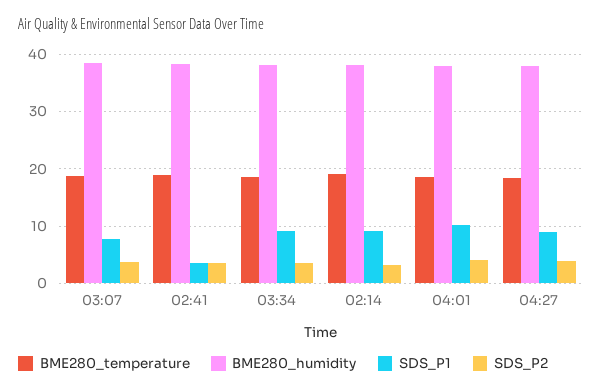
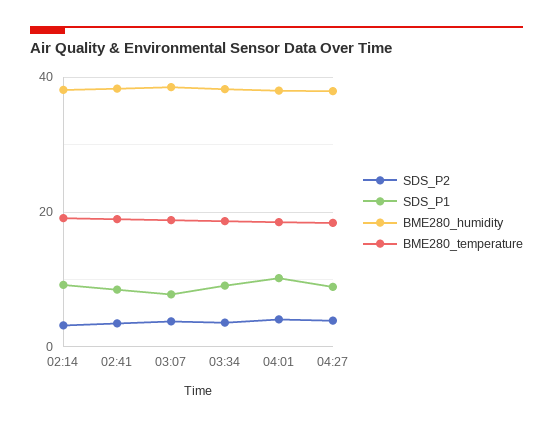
SDS_P1, 02:41: 4 -> 8

